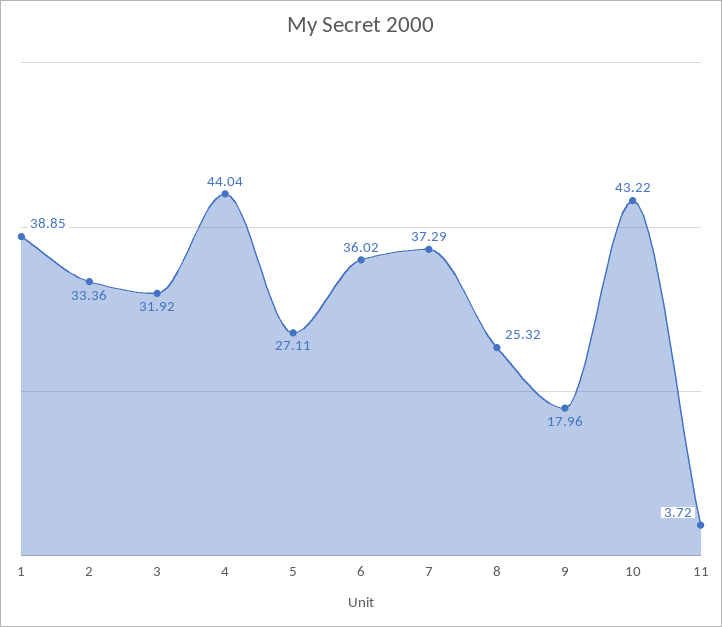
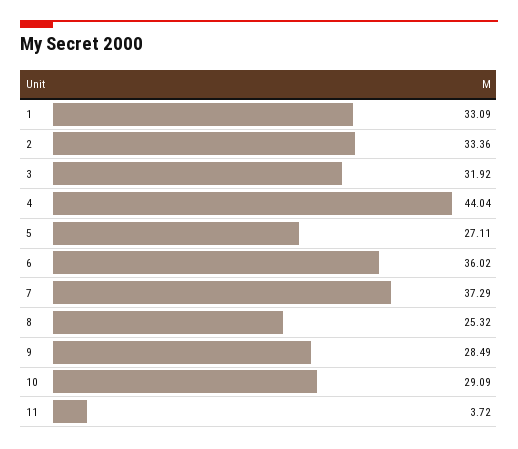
1: 38.85 -> 33.09
9: 17.96 -> 28.49
10: 43.22 -> 29.09

